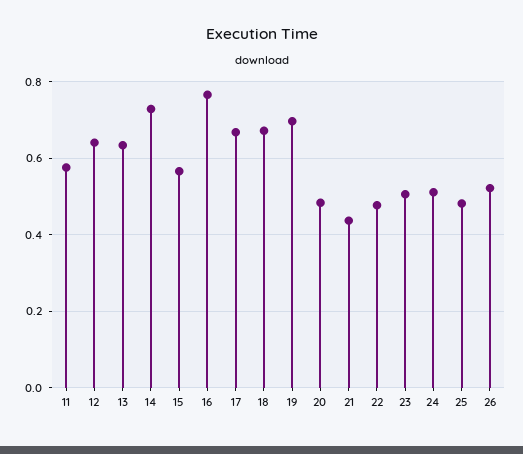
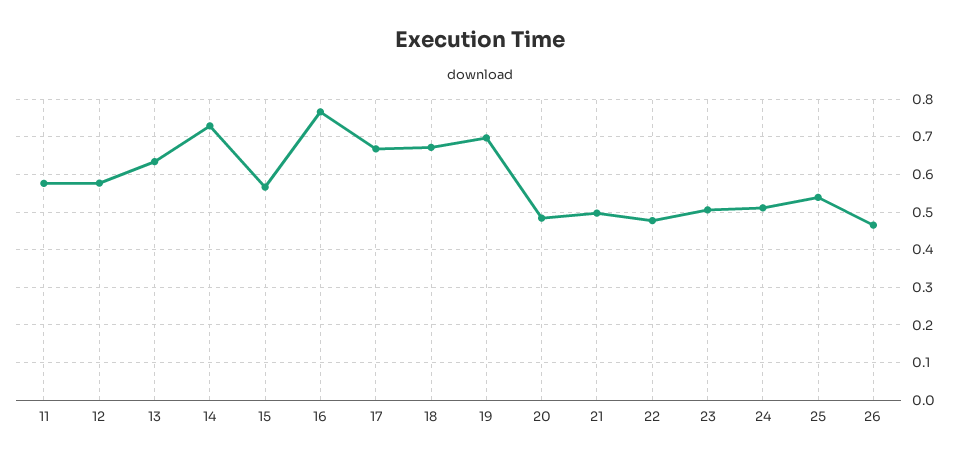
12: 0.64 -> 0.58
21: 0.44 -> 0.5
25: 0.48 -> 0.54
26: 0.52 -> 0.46

